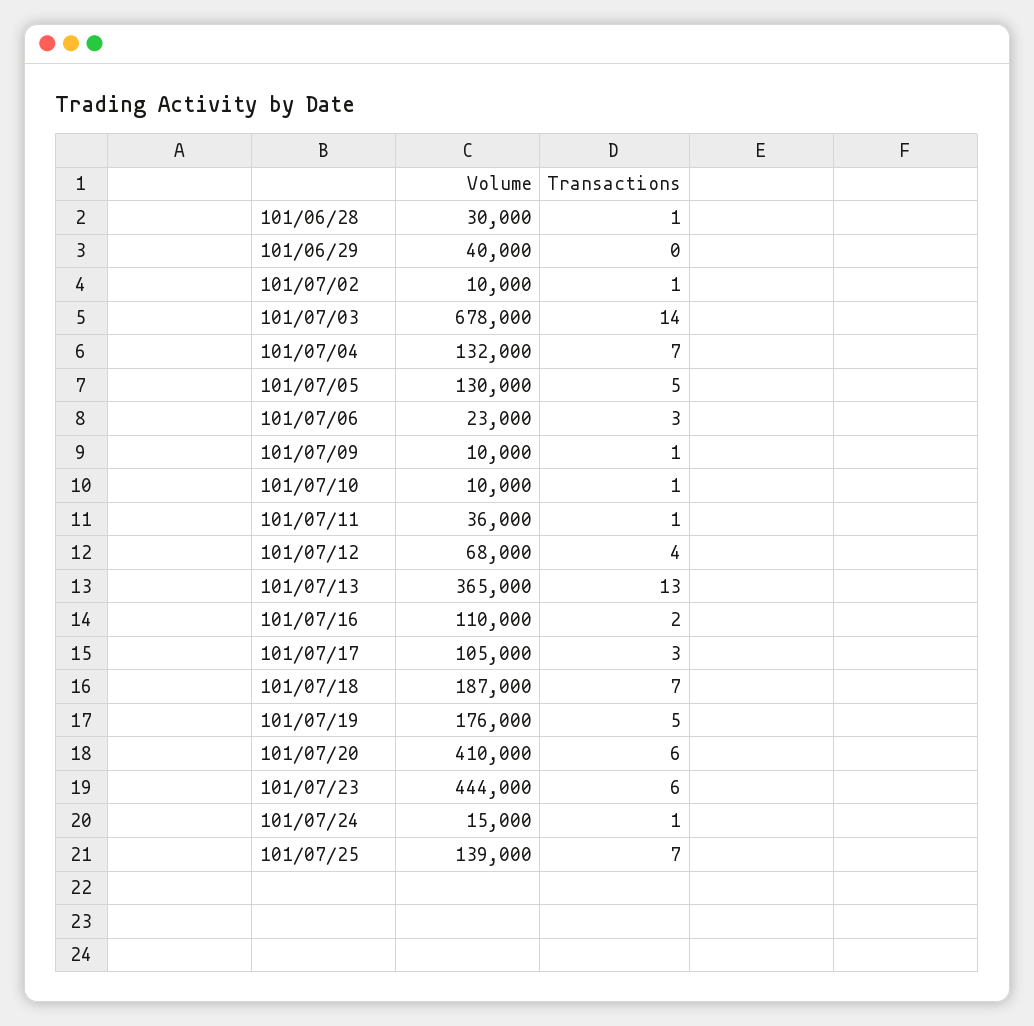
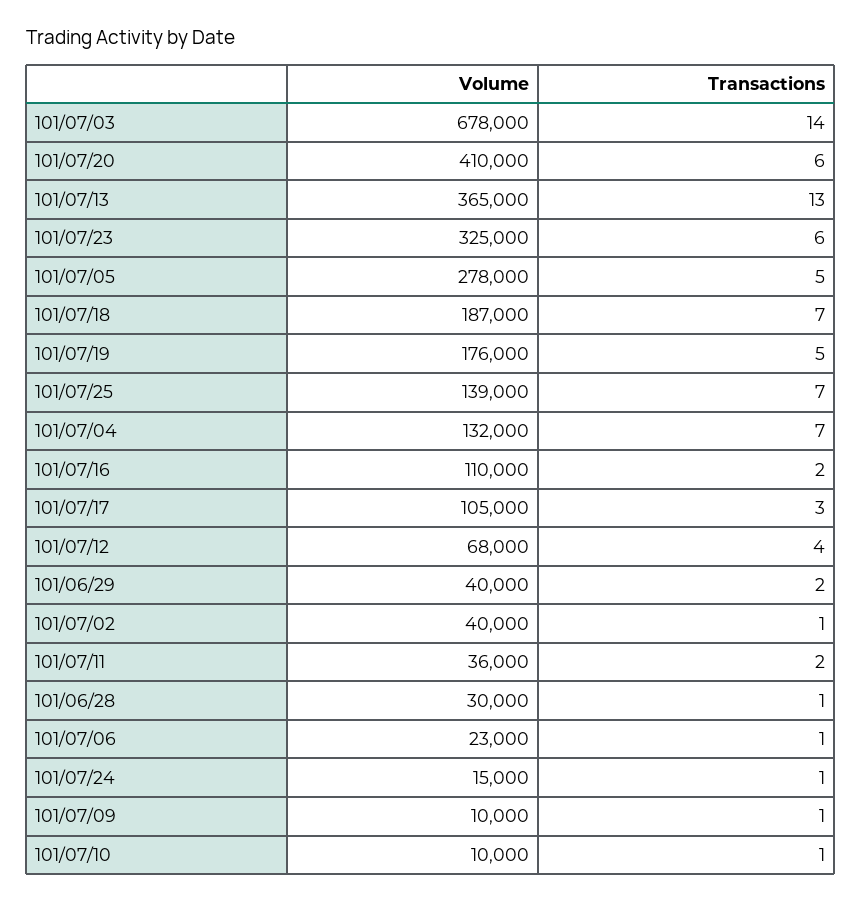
Transactions, 101/06/29: 0 -> 2
Volume, 101/07/02: 10000 -> 40000
Volume, 101/07/05: 130000 -> 278000
Transactions, 101/07/06: 3 -> 1
Transactions, 101/07/11: 1 -> 2
Volume, 101/07/23: 444000 -> 325000

